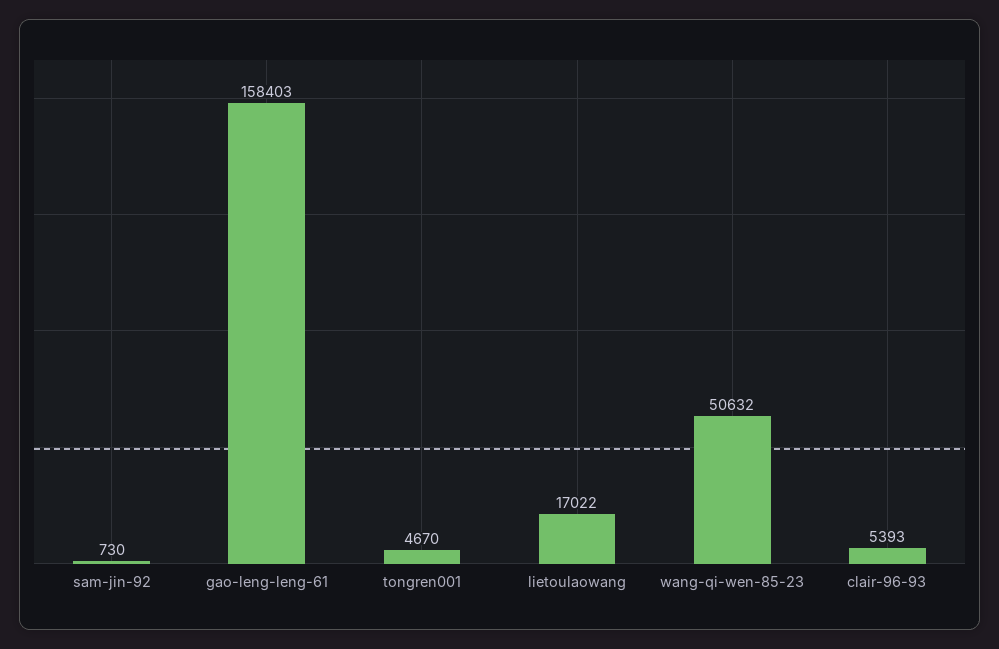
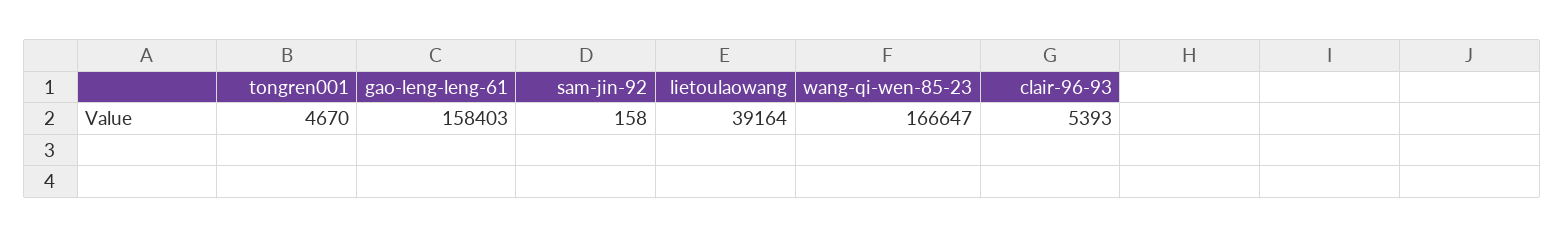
sam-jin-92: 730 -> 158
lietoulaowang: 17022 -> 39164
wang-qi-wen-85-23: 50632 -> 166647

